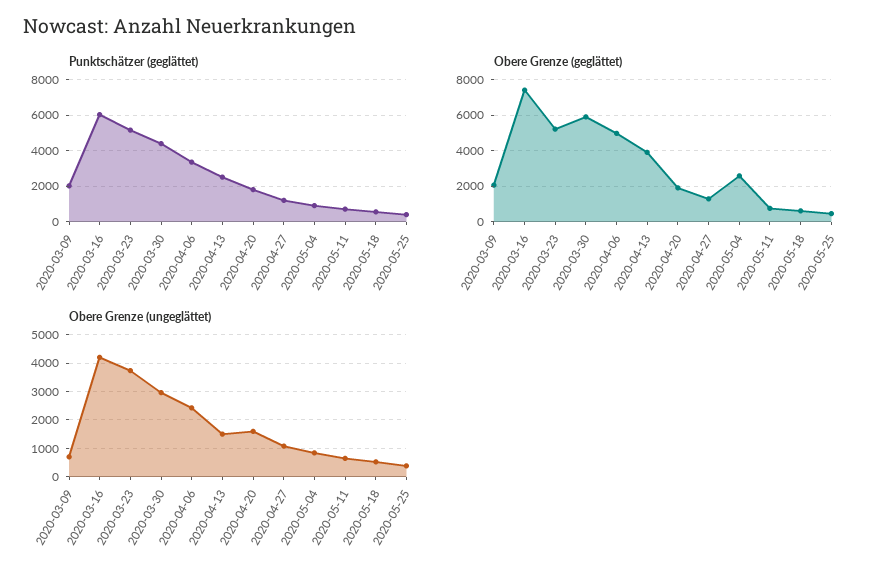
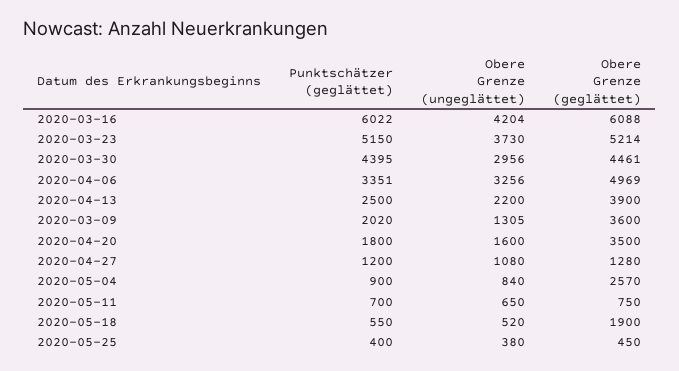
Obere Grenze (geglättet), 2020-03-09: 2000 -> 3600
Obere Grenze (geglättet), 2020-03-16: 7500 -> 6088
Obere Grenze (geglättet), 2020-03-30: 6000 -> 4461
Obere Grenze (geglättet), 2020-04-20: 2000 -> 3500
Obere Grenze (geglättet), 2020-05-18: 500 -> 1900
Obere Grenze (ungeglättet), 2020-03-09: 750 -> 1305
Obere Grenze (ungeglättet), 2020-04-06: 2500 -> 3256
Obere Grenze (ungeglättet), 2020-04-13: 1500 -> 2200

